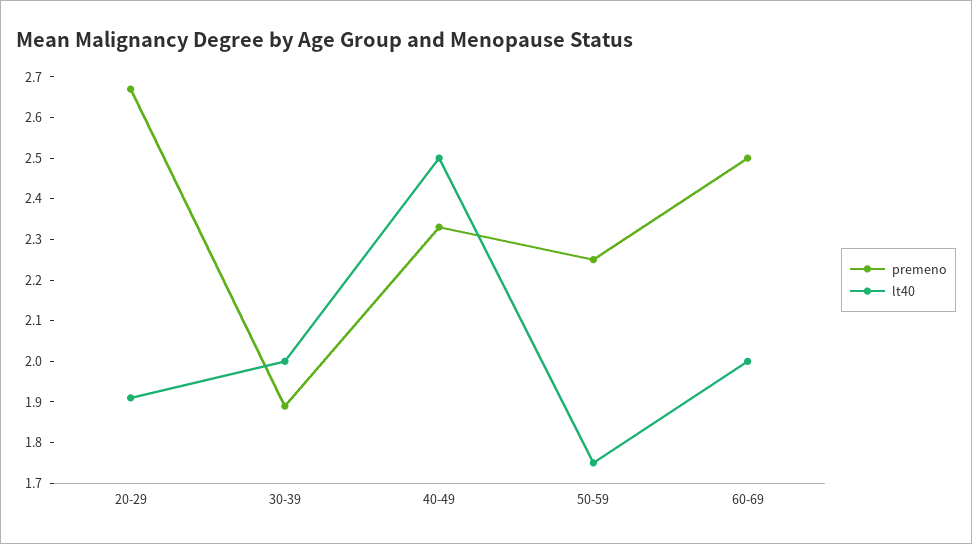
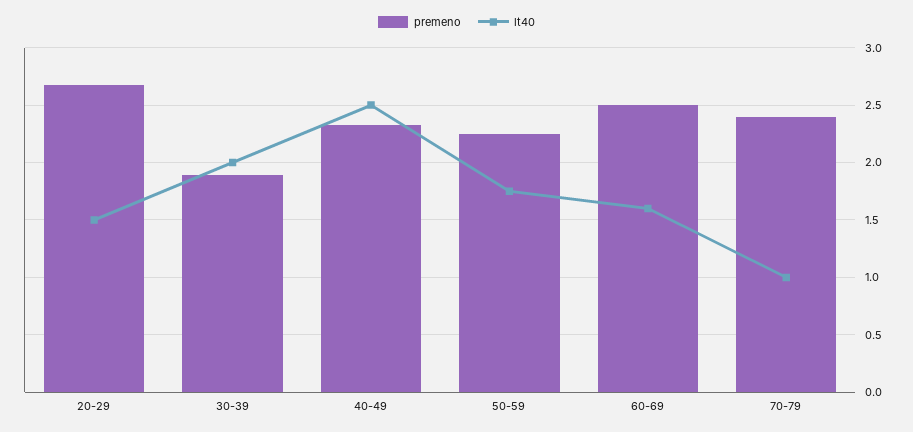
lt40, 20-29: 1.9 -> 1.5
lt40, 60-69: 2 -> 1.6
premeno, 70-79: none -> 2.4
lt40, 70-79: none -> 1

